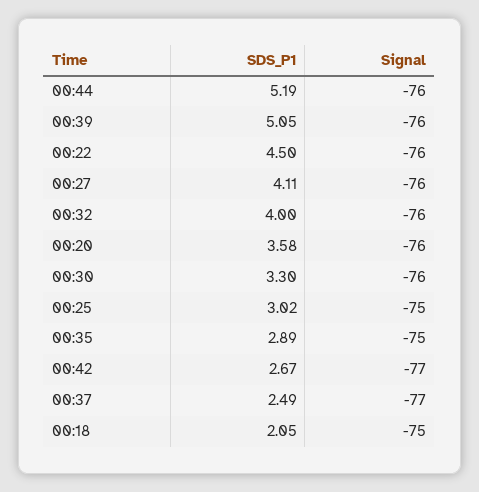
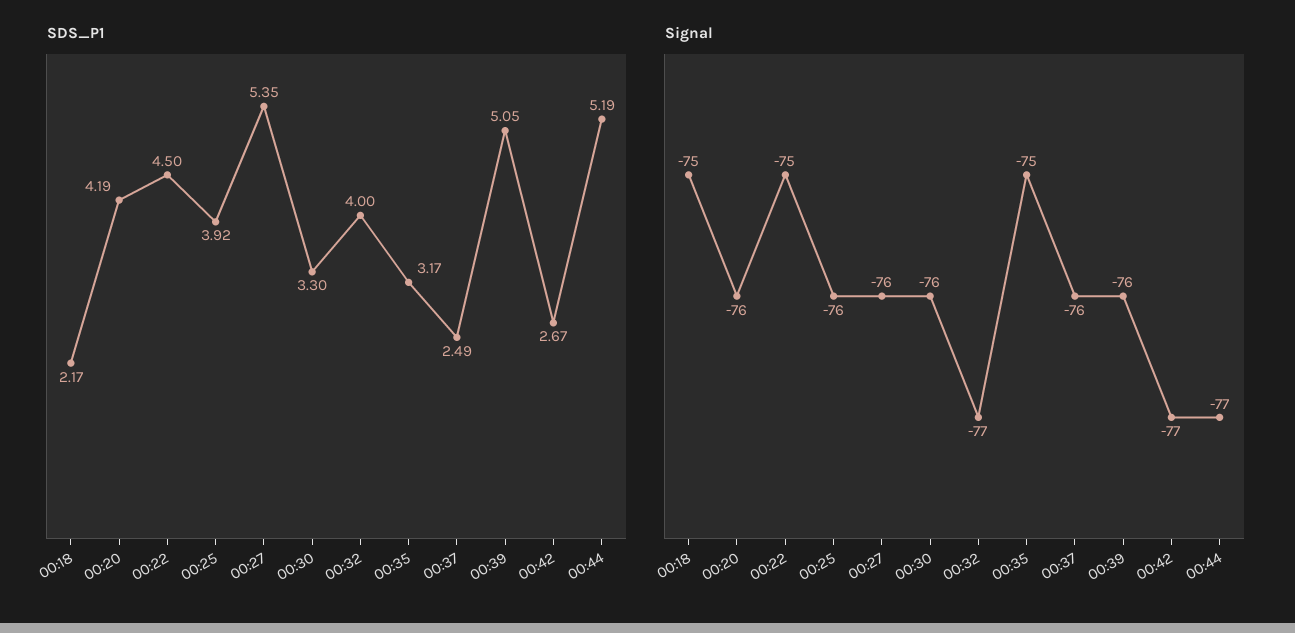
Signal, 00:44: -76 -> -77
Signal, 00:22: -76 -> -75
SDS_P1, 00:27: 4.11 -> 5.35
Signal, 00:32: -76 -> -77
SDS_P1, 00:20: 3.58 -> 4.19
SDS_P1, 00:25: 3.02 -> 3.92
Signal, 00:25: -75 -> -76
SDS_P1, 00:35: 2.89 -> 3.17
Signal, 00:37: -77 -> -76
SDS_P1, 00:18: 2.05 -> 2.17

